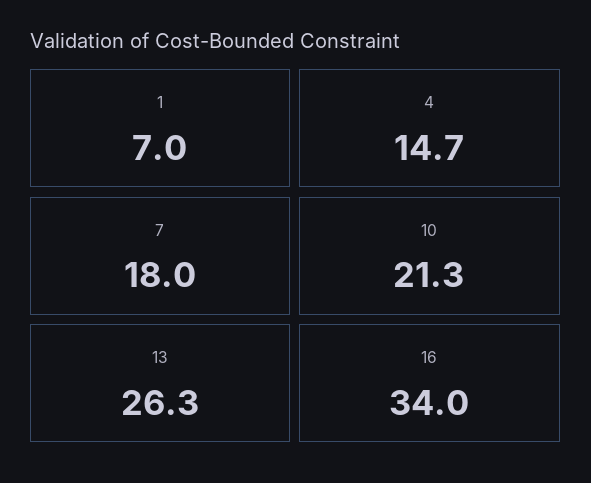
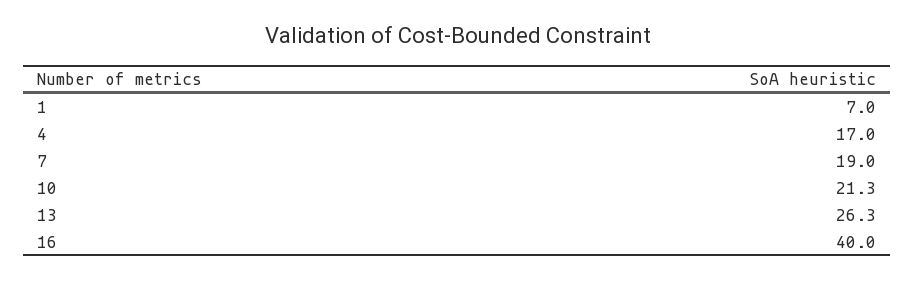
4: 14.7 -> 17
7: 18 -> 19
16: 34 -> 40

